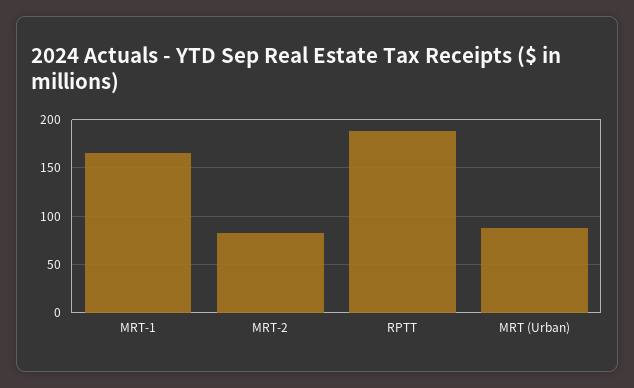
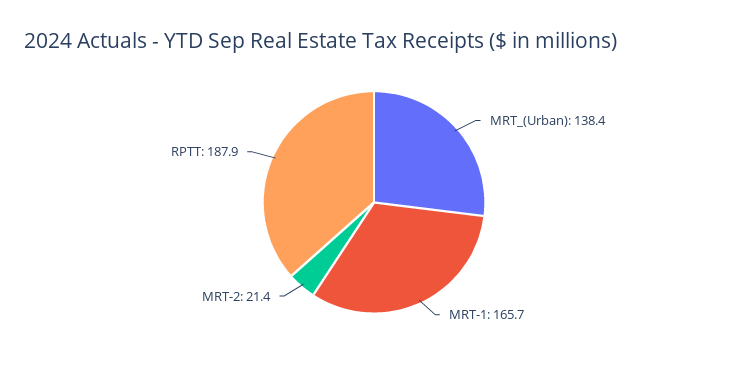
MRT-2: 80 -> 21.4
MRT (Urban): 90 -> 138.4

